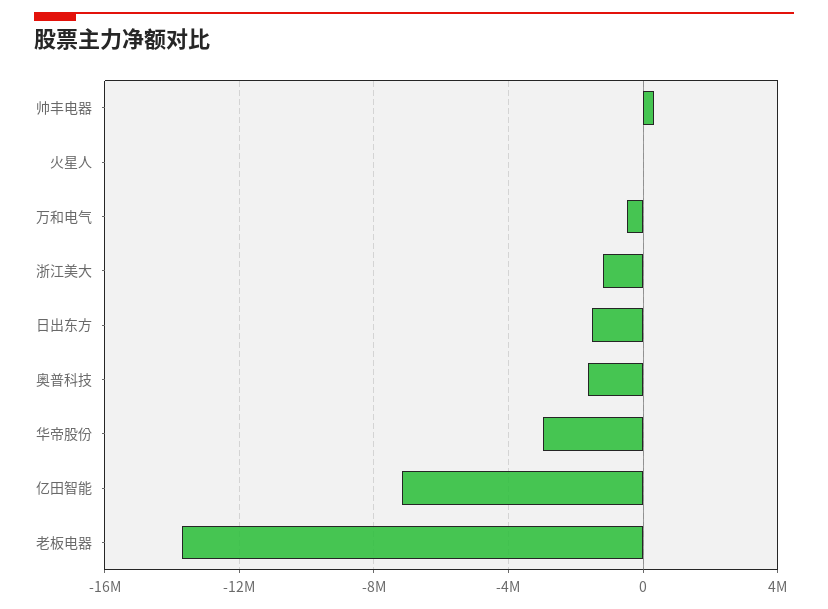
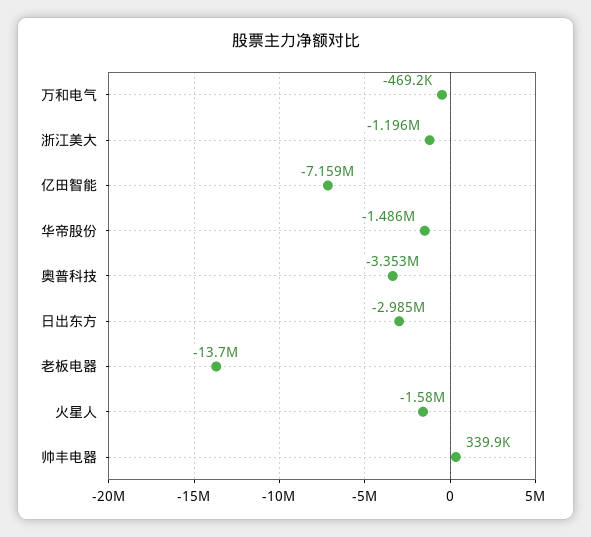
火星人: 0 -> -1580000
日出东方: -1500000 -> -2985000
奥普科技: -1500000 -> -3353000
华帝股份: -3000000 -> -1486000

